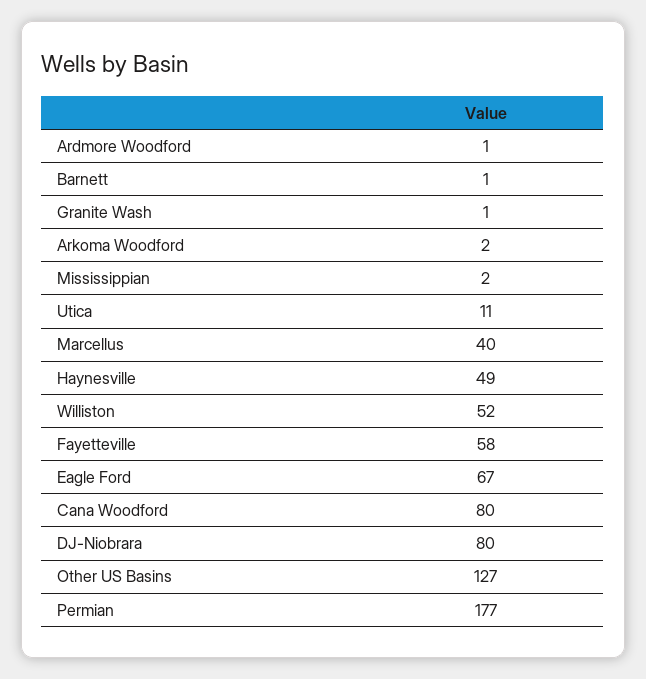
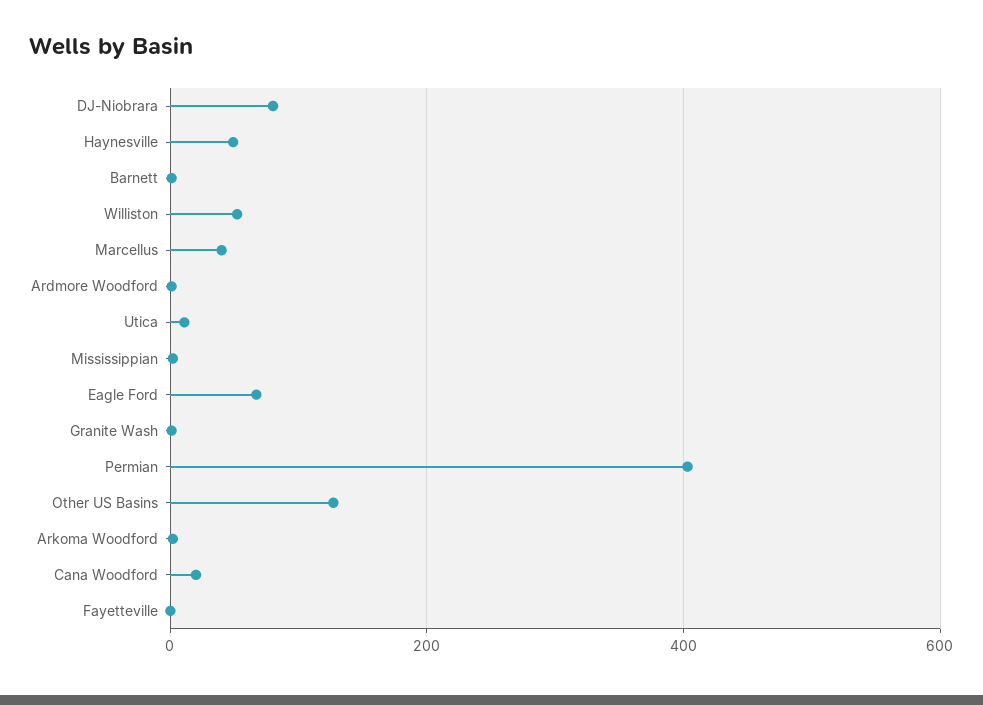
Fayetteville: 58 -> 0
Cana Woodford: 80 -> 20
Permian: 177 -> 400

